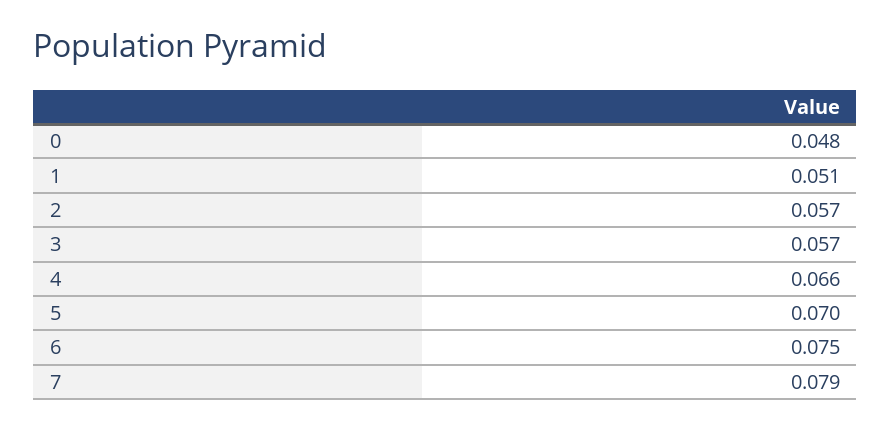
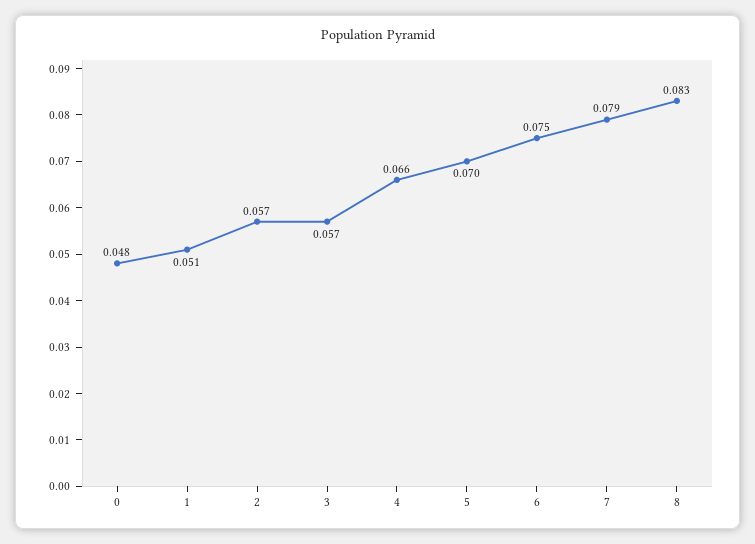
8: none -> 0.083

